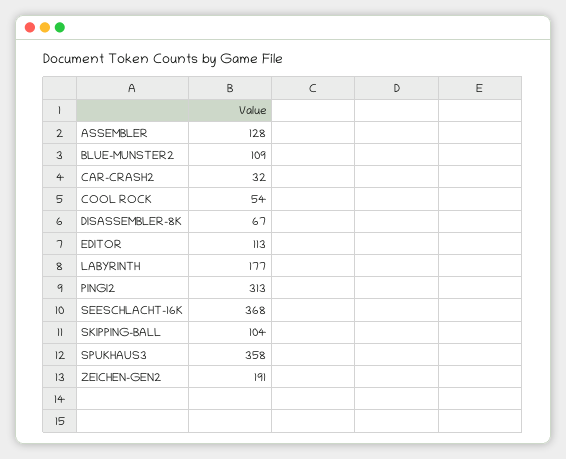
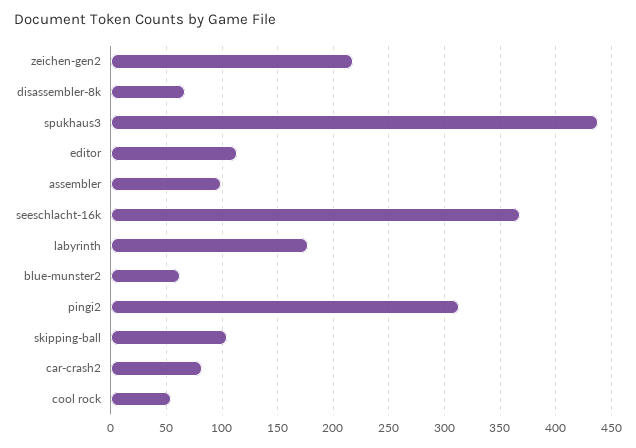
ASSEMBLER: 128 -> 100
BLUE-MUNSTER2: 109 -> 60
CAR-CRASH2: 32 -> 80
SPUKHAUS3: 358 -> 440
ZEICHEN-GEN2: 191 -> 220

